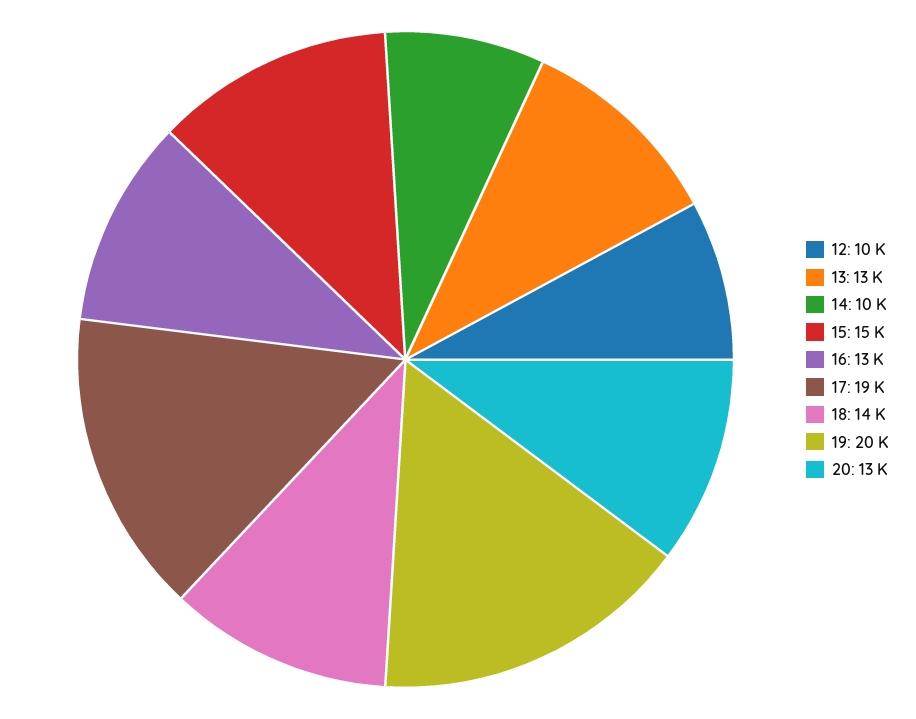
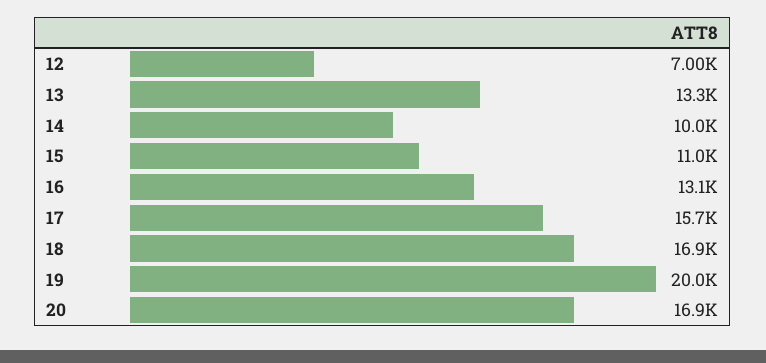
12: 10000 -> 7000
15: 15000 -> 11000
17: 19000 -> 15700
18: 14000 -> 16900
20: 13000 -> 16900

